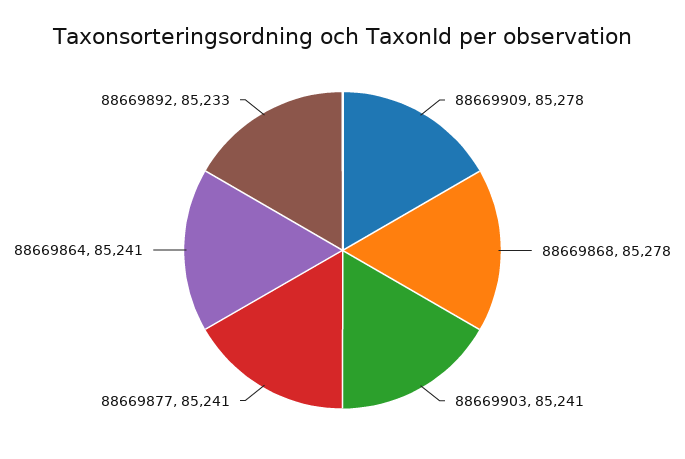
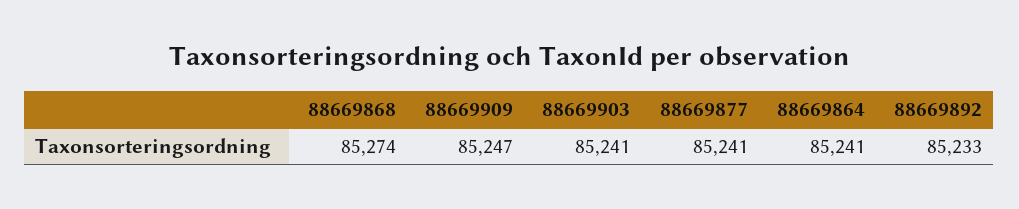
88669909: 85278 -> 85247
88669868: 85278 -> 85274

